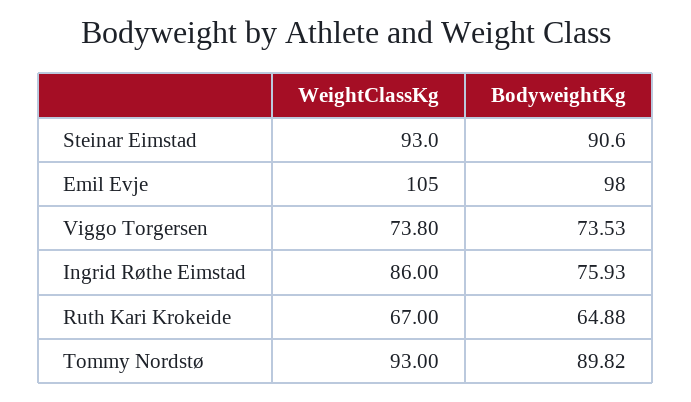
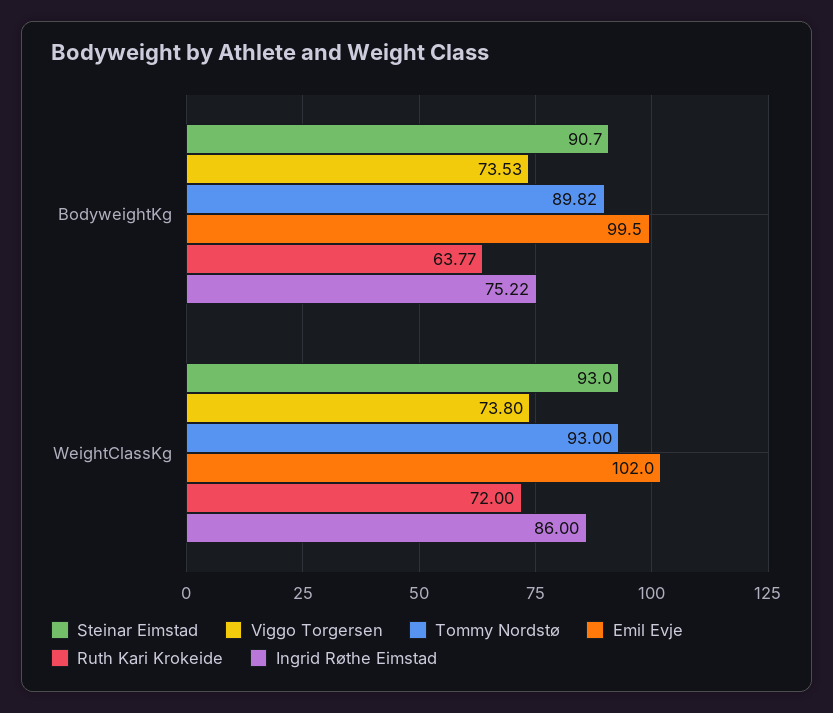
Steinar Eimstad, BodyweightKg: 90.6 -> 90.7
Emil Evje, WeightClassKg: 105 -> 102
Emil Evje, BodyweightKg: 98 -> 99.5
Ingrid Røthe Eimstad, BodyweightKg: 75.93 -> 75.22
Ruth Kari Krokeide, WeightClassKg: 67 -> 72
Ruth Kari Krokeide, BodyweightKg: 64.88 -> 63.77

